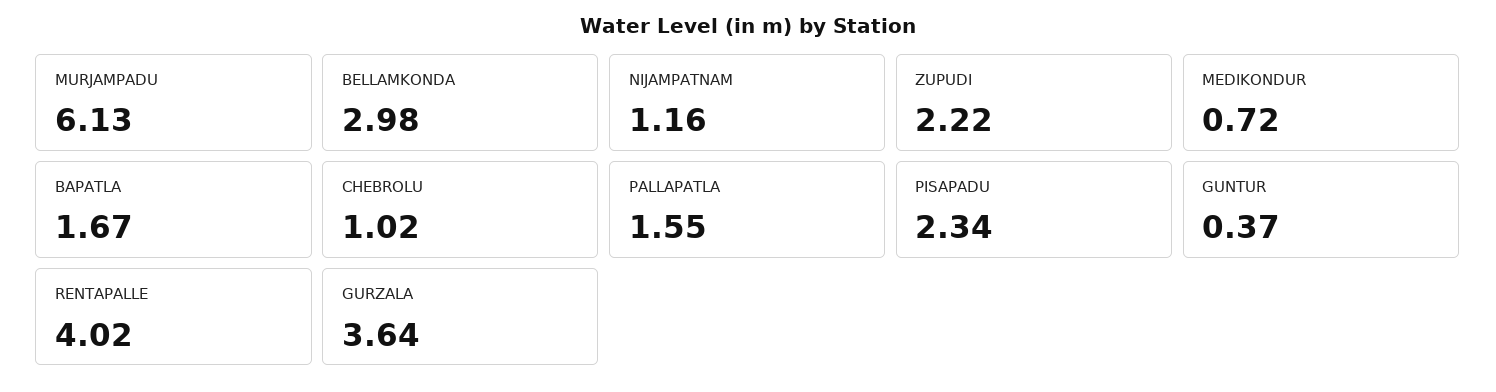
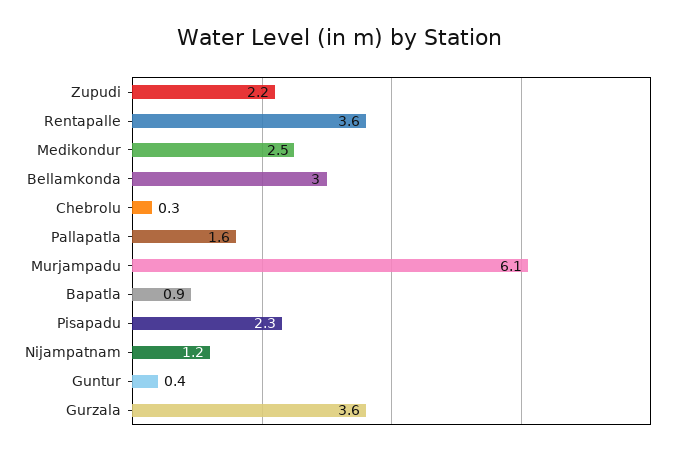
MEDIKONDUR: 0.72 -> 2.5
BAPATLA: 1.67 -> 0.9
CHEBROLU: 1.02 -> 0.3
RENTAPALLE: 4.02 -> 3.6

